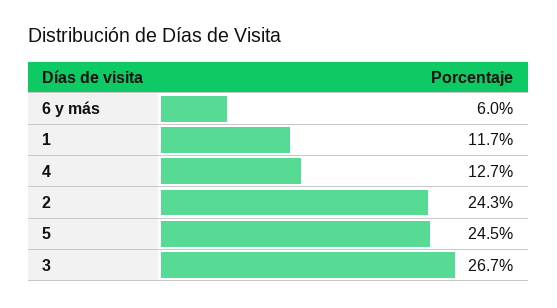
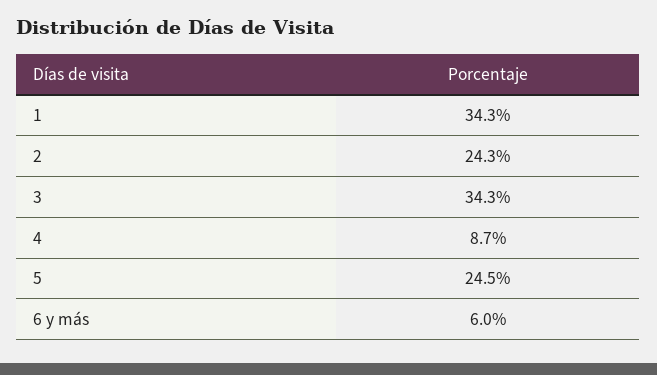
1: 11.7 -> 34.3
4: 12.7 -> 8.7
3: 26.7 -> 34.3

